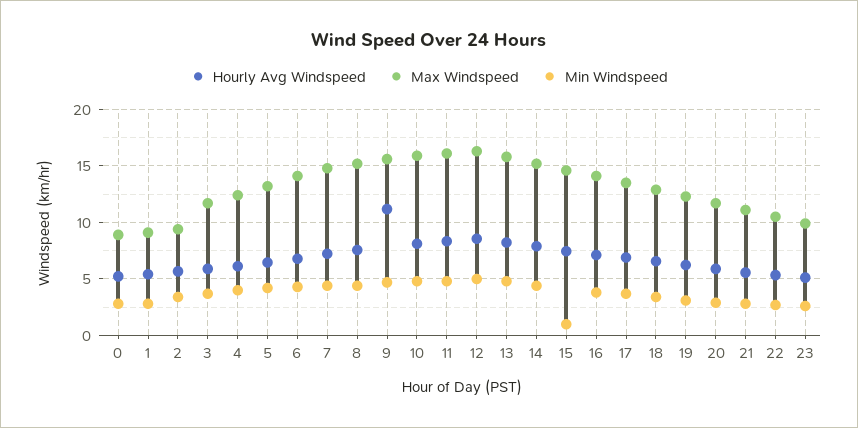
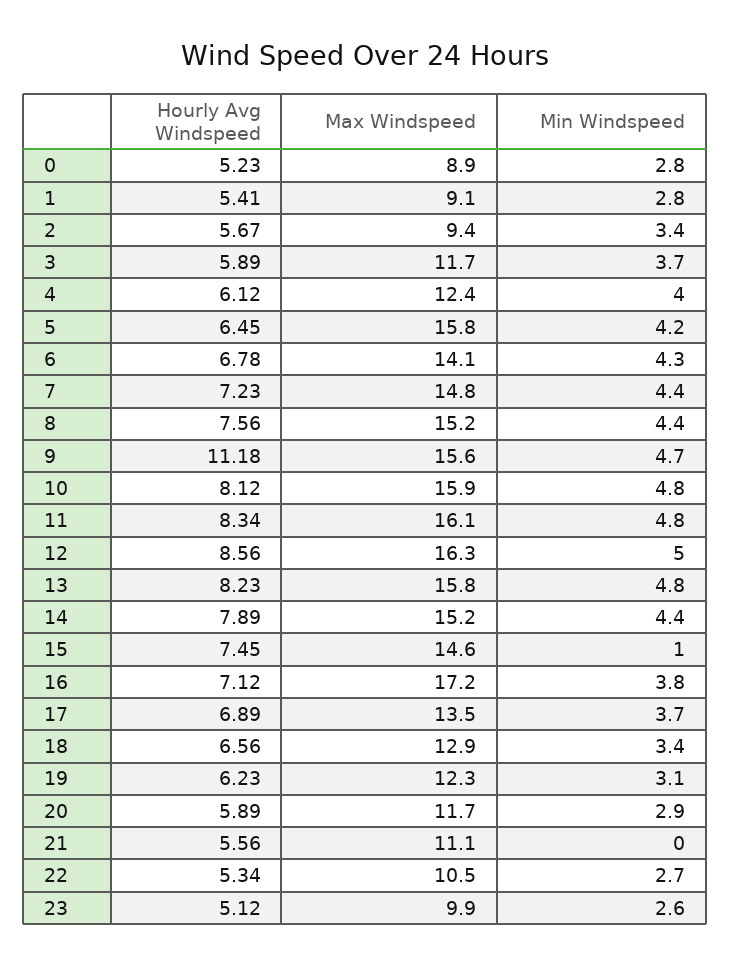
Max Windspeed, 5: 13 -> 15.8
Max Windspeed, 16: 14 -> 17.2
Min Windspeed, 21: 3 -> 0

